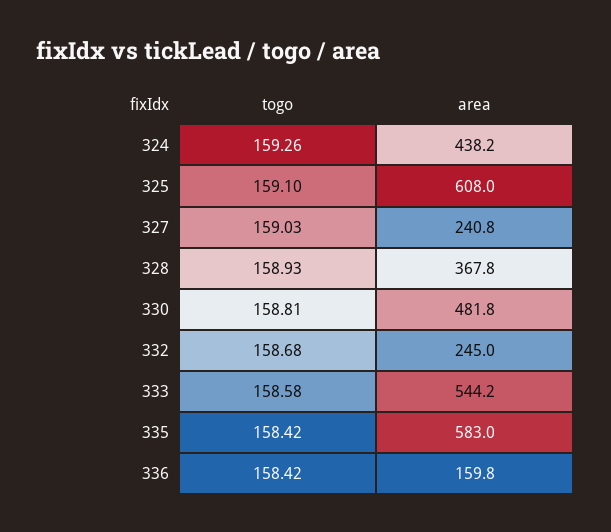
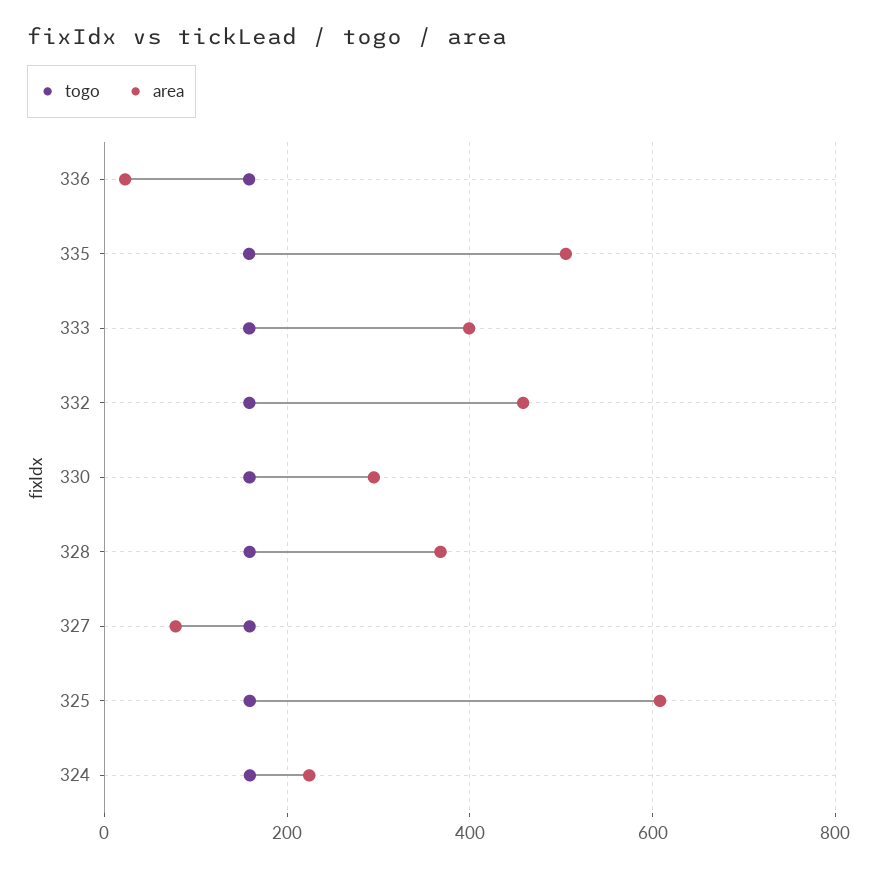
area, 324: 438.2 -> 220
area, 327: 240.8 -> 80
area, 330: 481.8 -> 300
area, 332: 245 -> 460
area, 333: 544.2 -> 400
area, 335: 583 -> 500
area, 336: 159.8 -> 20

